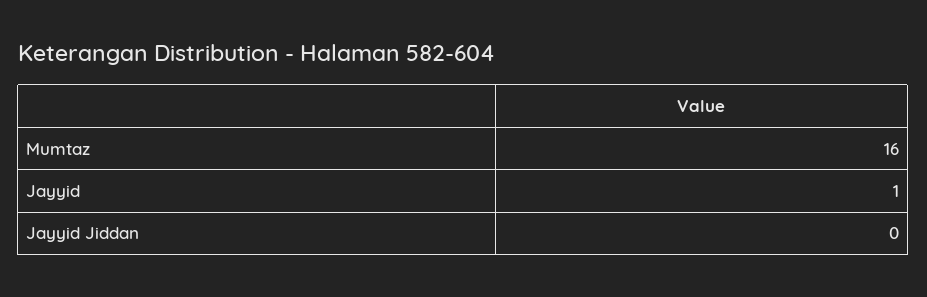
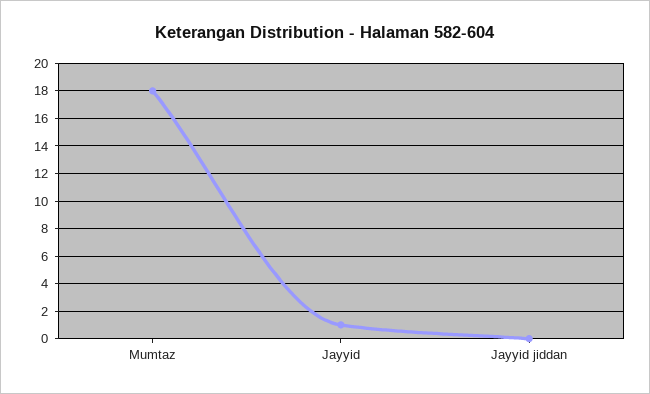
Mumtaz: 16 -> 18

